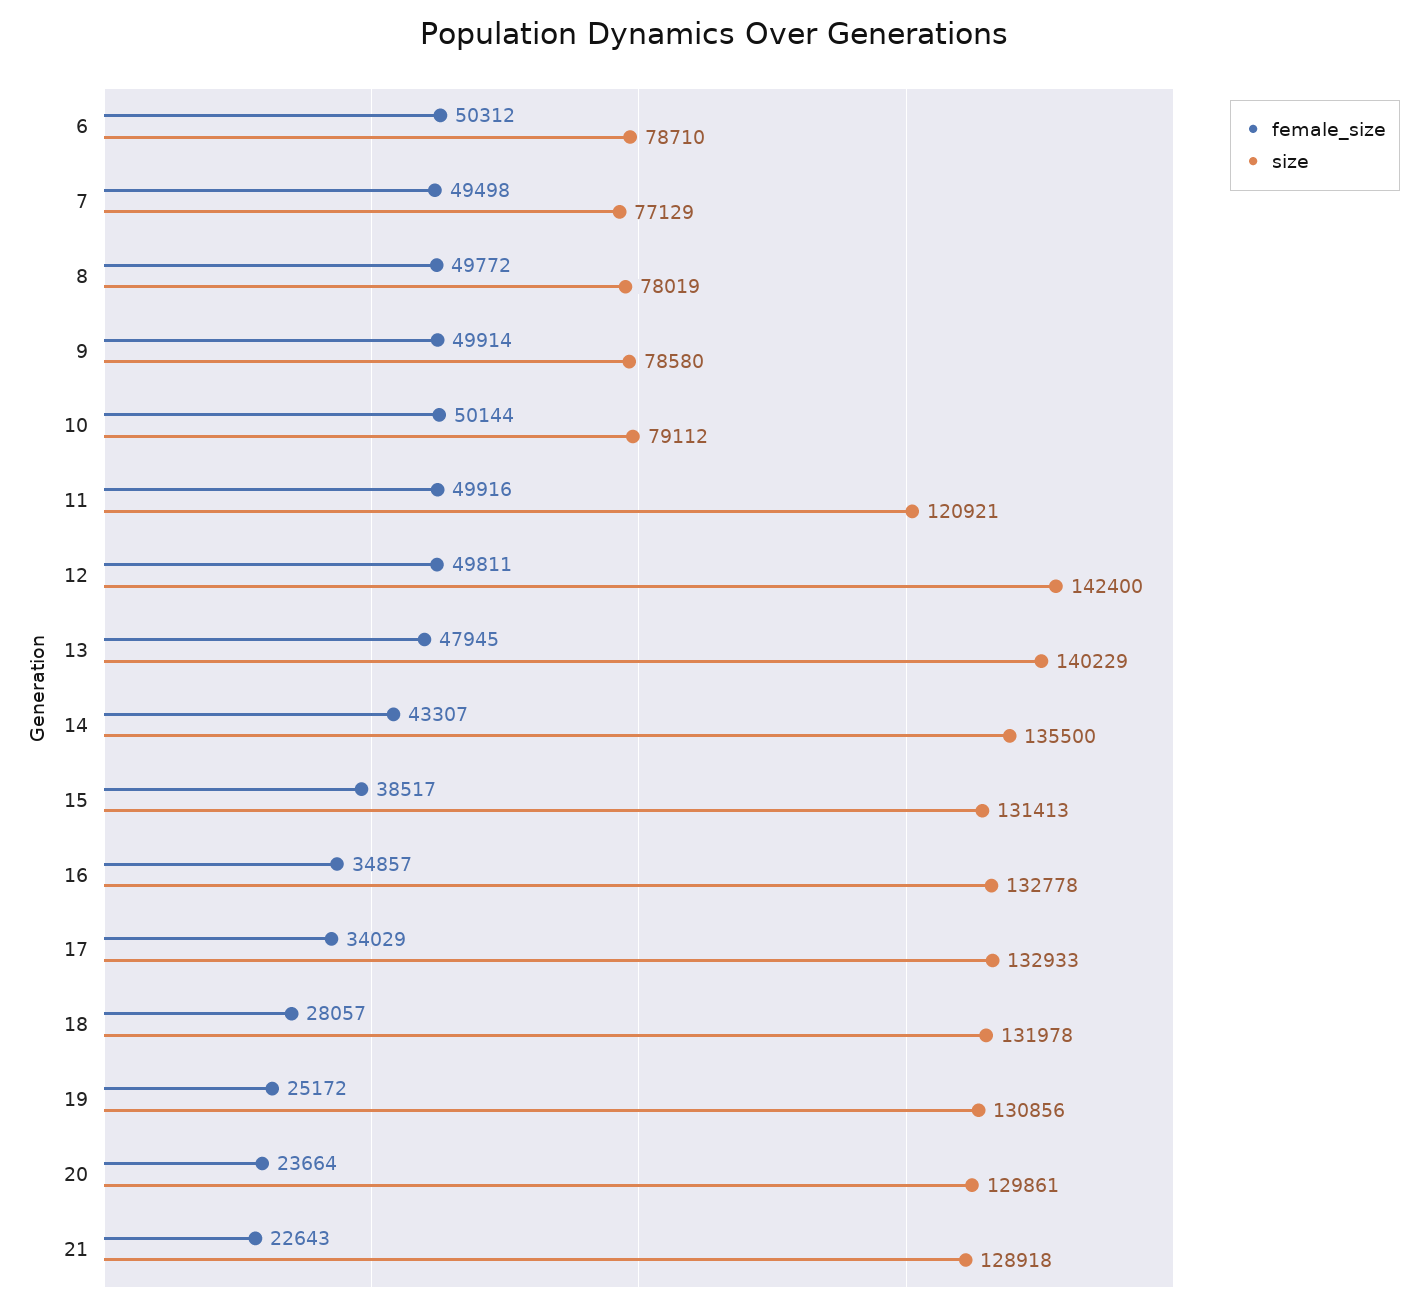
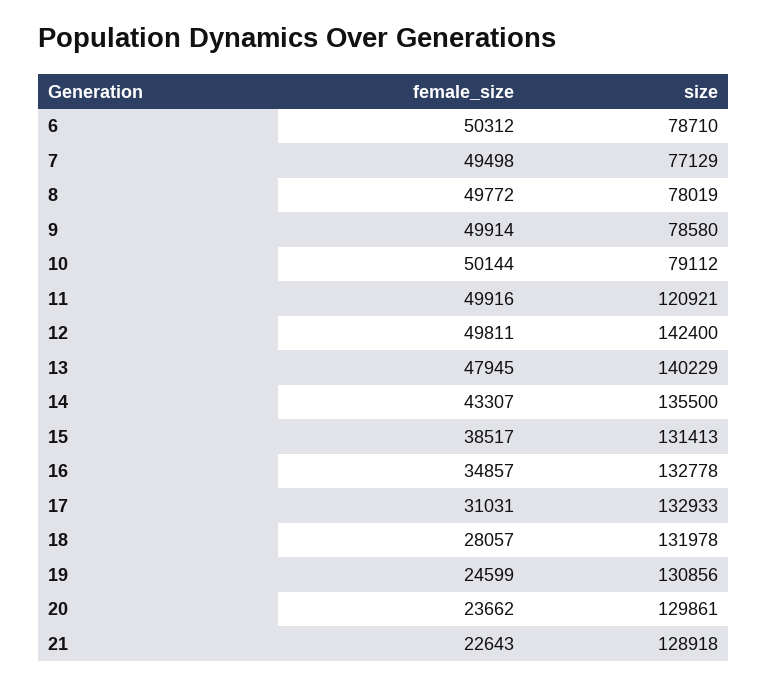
female_size, 17: 34029 -> 31031
female_size, 19: 25172 -> 24599
female_size, 20: 23664 -> 23662

